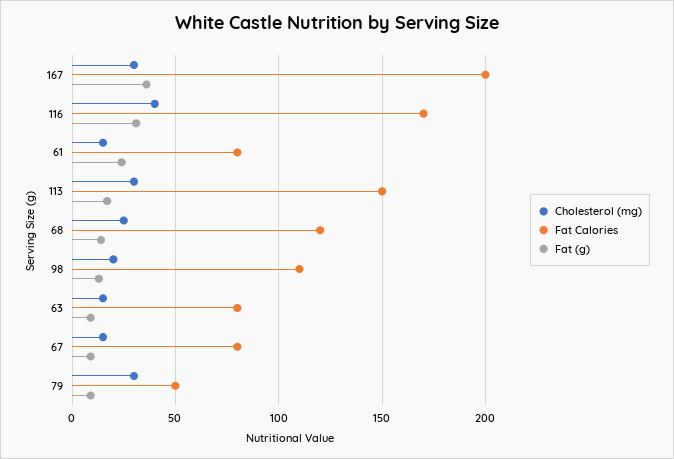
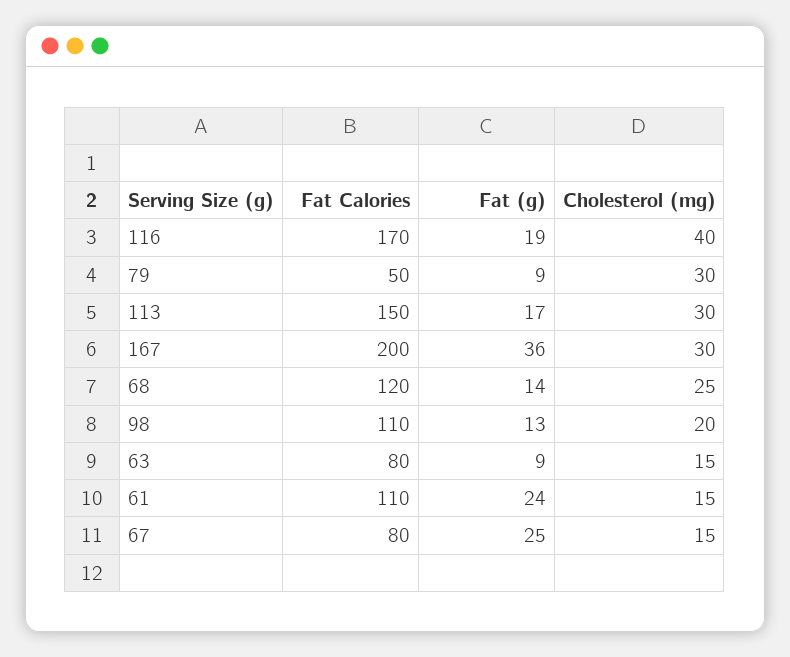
Fat (g), 116: 30 -> 19
Fat Calories, 61: 80 -> 110
Fat (g), 67: 10 -> 25

